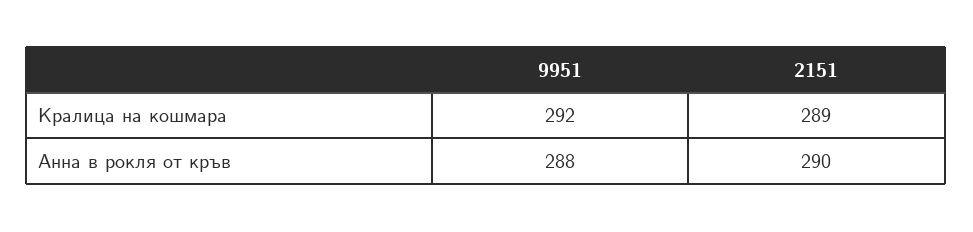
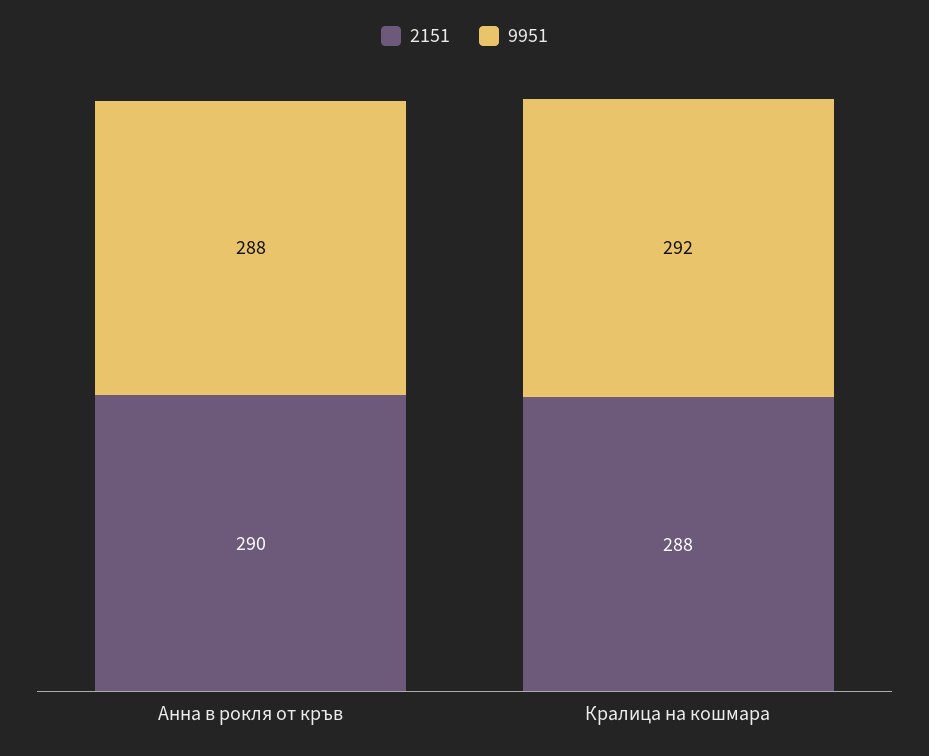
2151, Кралица на кошмара: 289 -> 288

